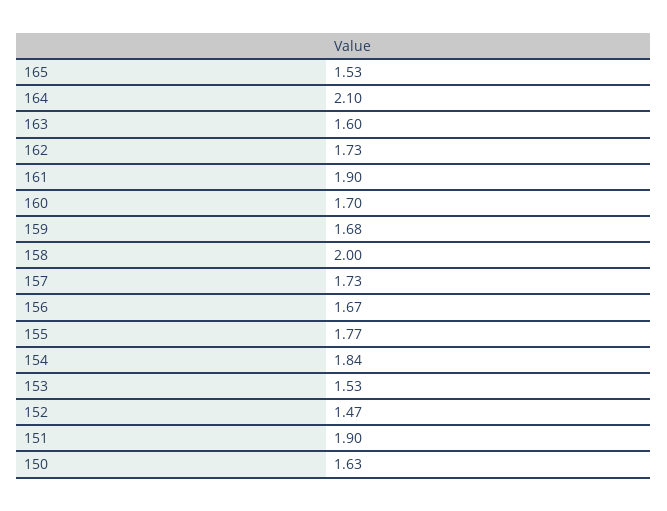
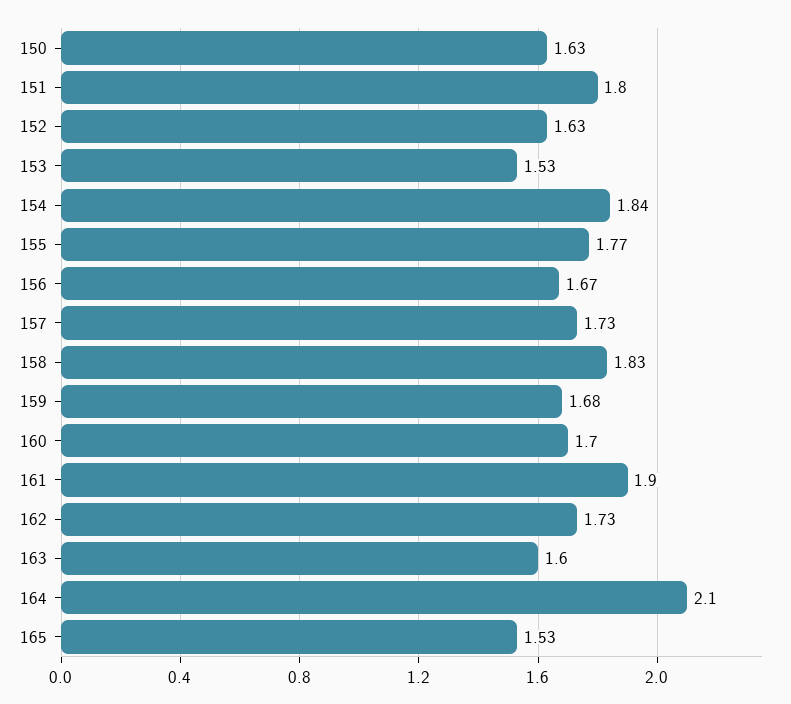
158: 2 -> 1.83
152: 1.47 -> 1.63
151: 1.9 -> 1.8

